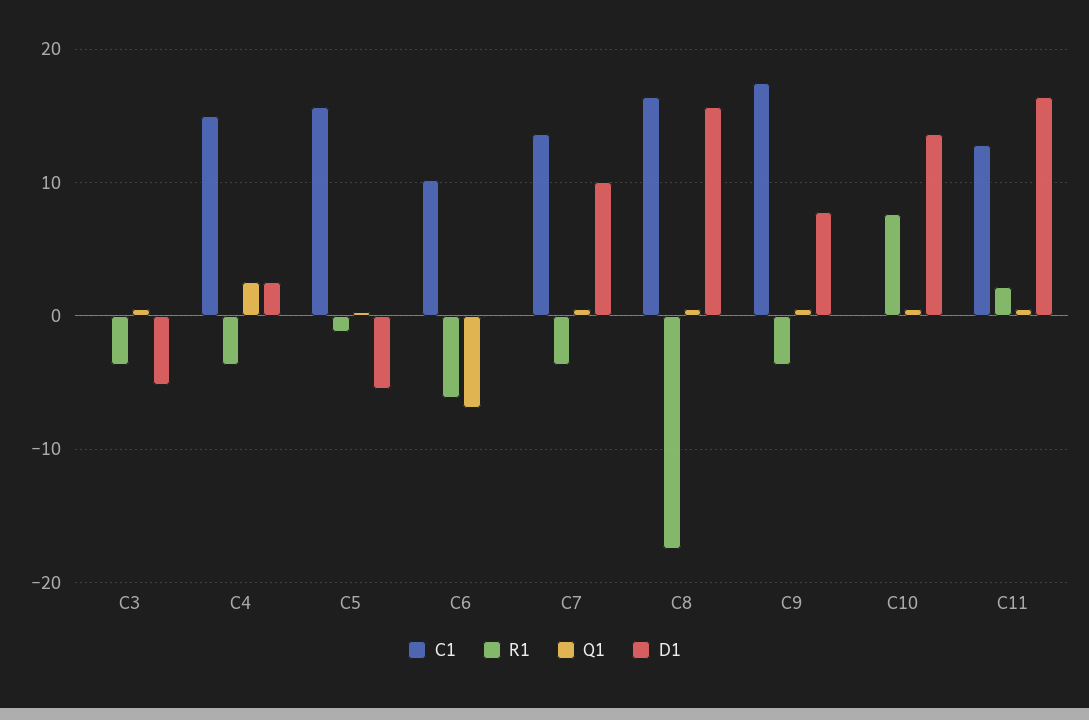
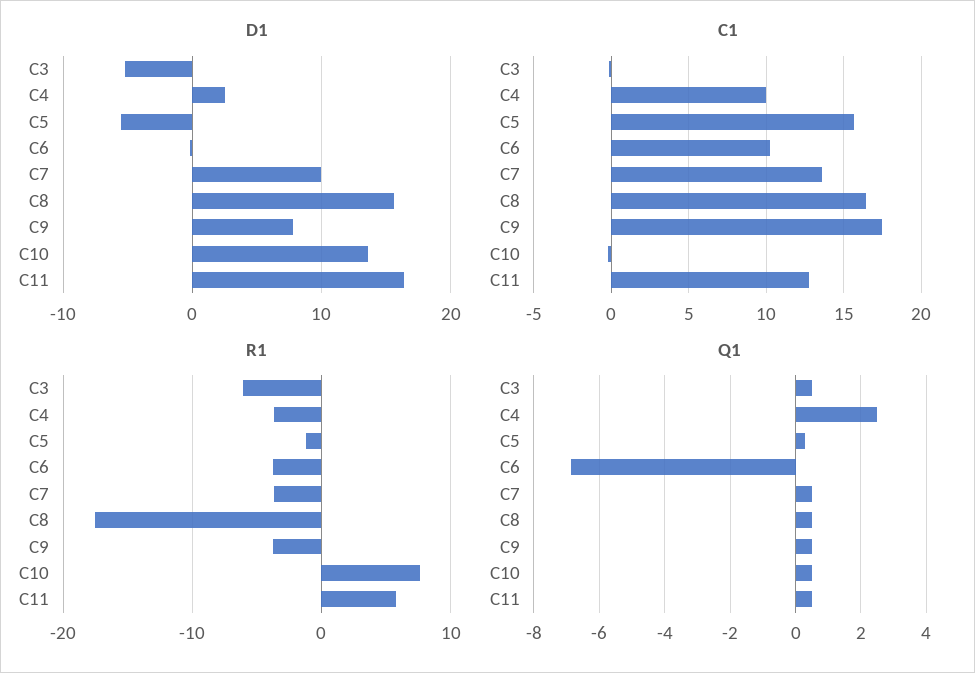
R1, C3: -4 -> -6
C1, C4: 15 -> 10
R1, C6: -6 -> -4
R1, C11: 2 -> 6

